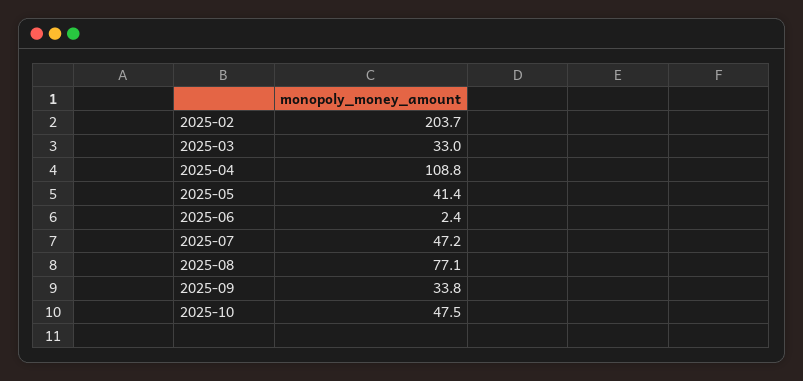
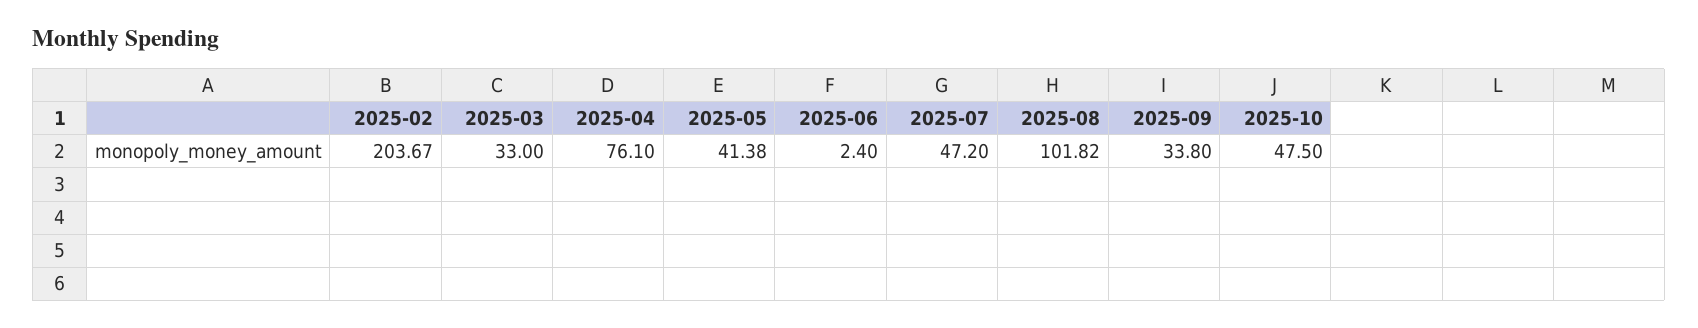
2025-04: 108.8 -> 76.1
2025-08: 77.1 -> 101.82

